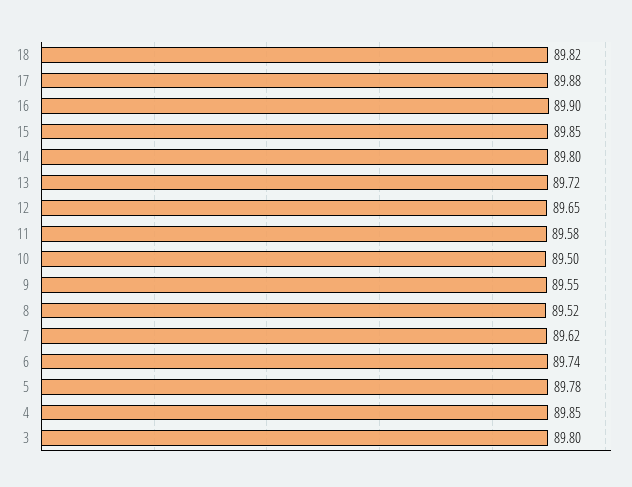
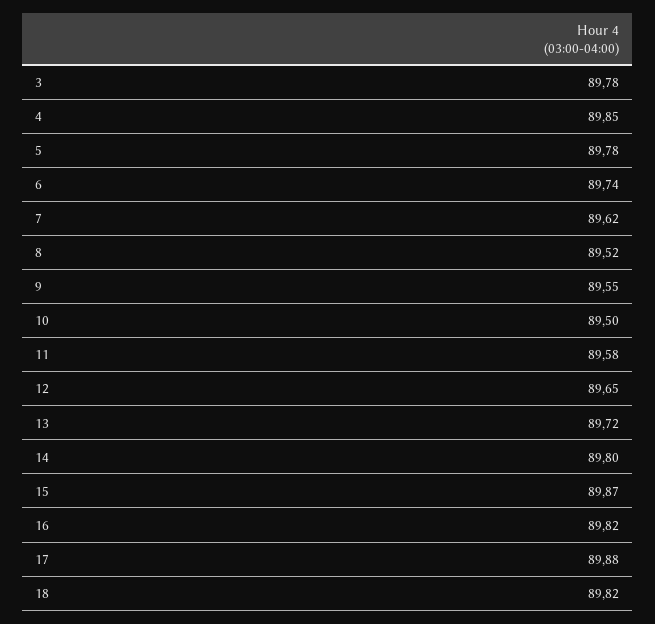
16: 89.9 -> 89.82
15: 89.85 -> 89.87
3: 89.8 -> 89.78

